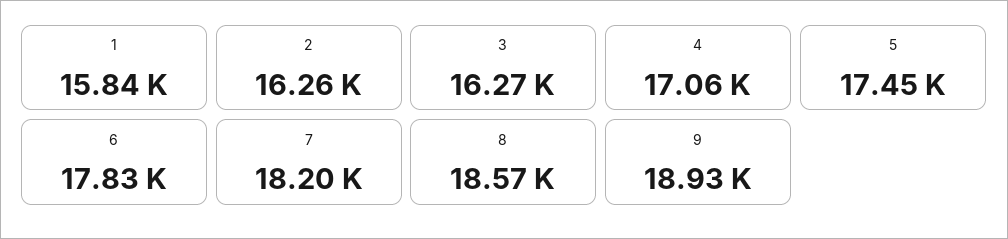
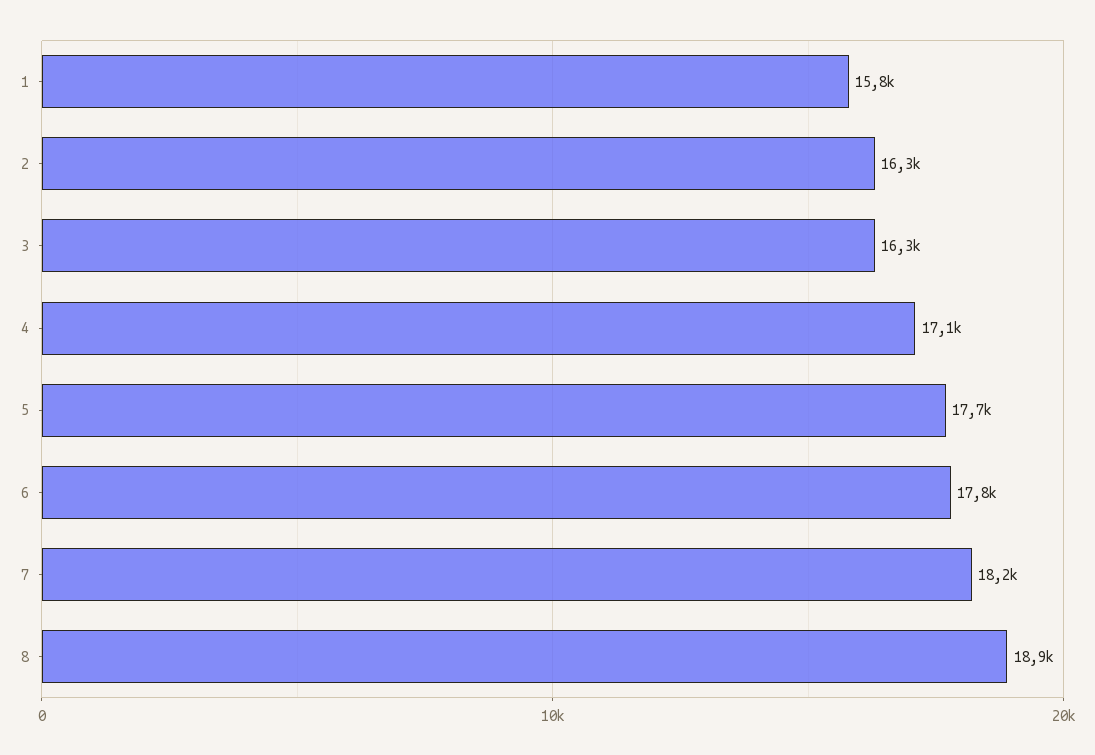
5: 17450 -> 17700
8: 18570 -> 18900
9: 18930 -> none

